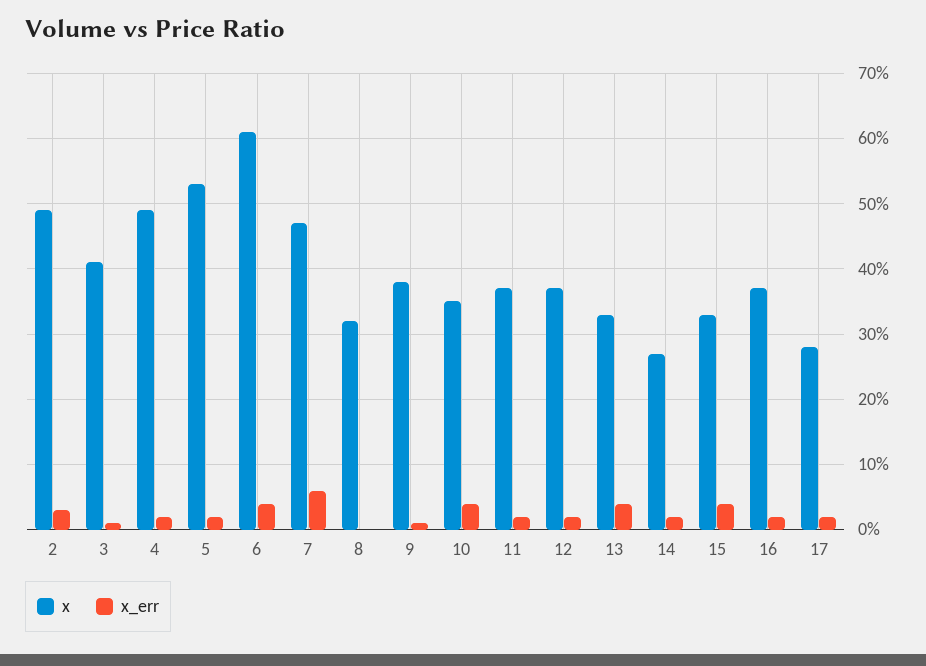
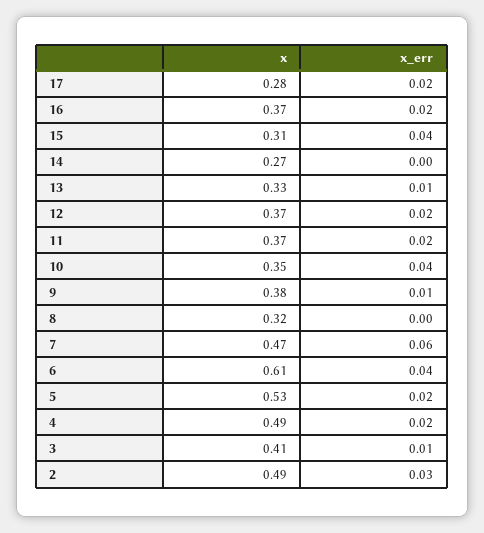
x_err, 13: 0.04 -> 0.01
x_err, 14: 0.02 -> 0
x, 15: 0.33 -> 0.31

